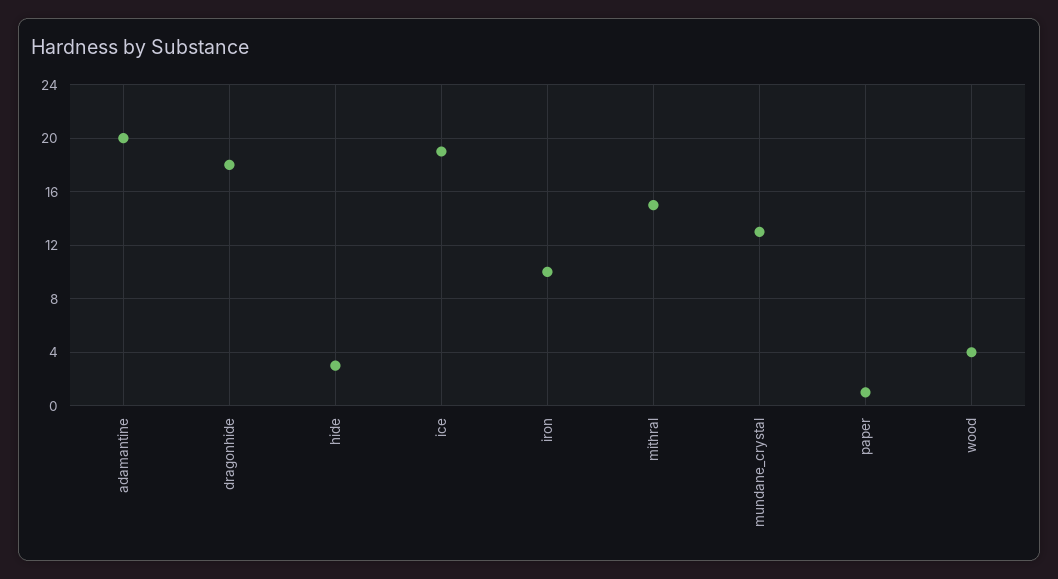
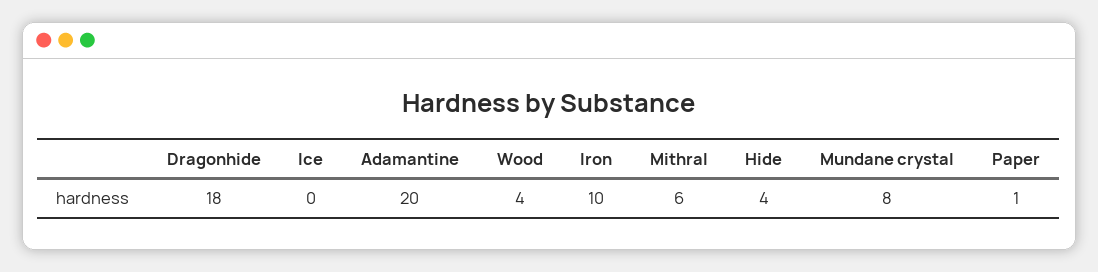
hide: 3 -> 4
ice: 19 -> 0
mithral: 15 -> 6
mundane_crystal: 13 -> 8

